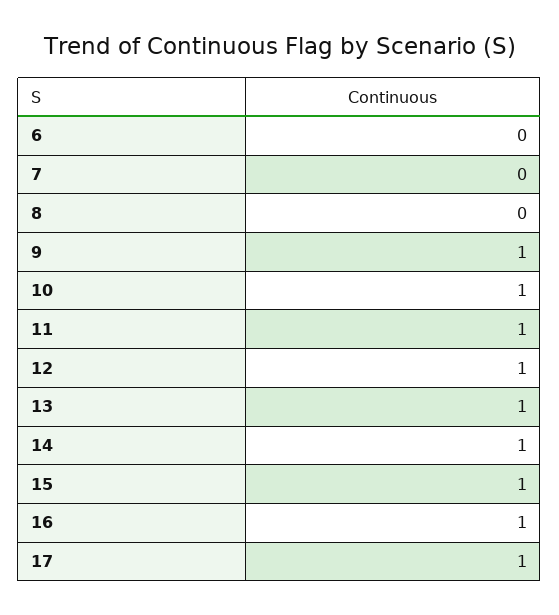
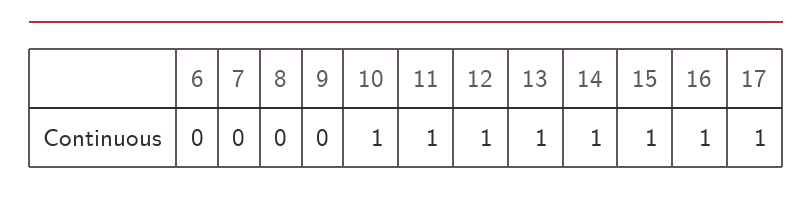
9: 1 -> 0

